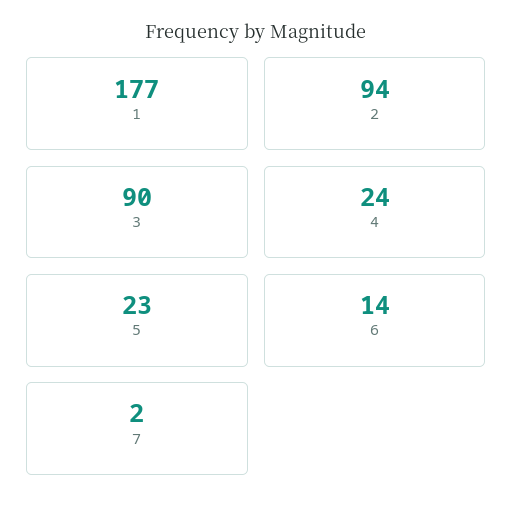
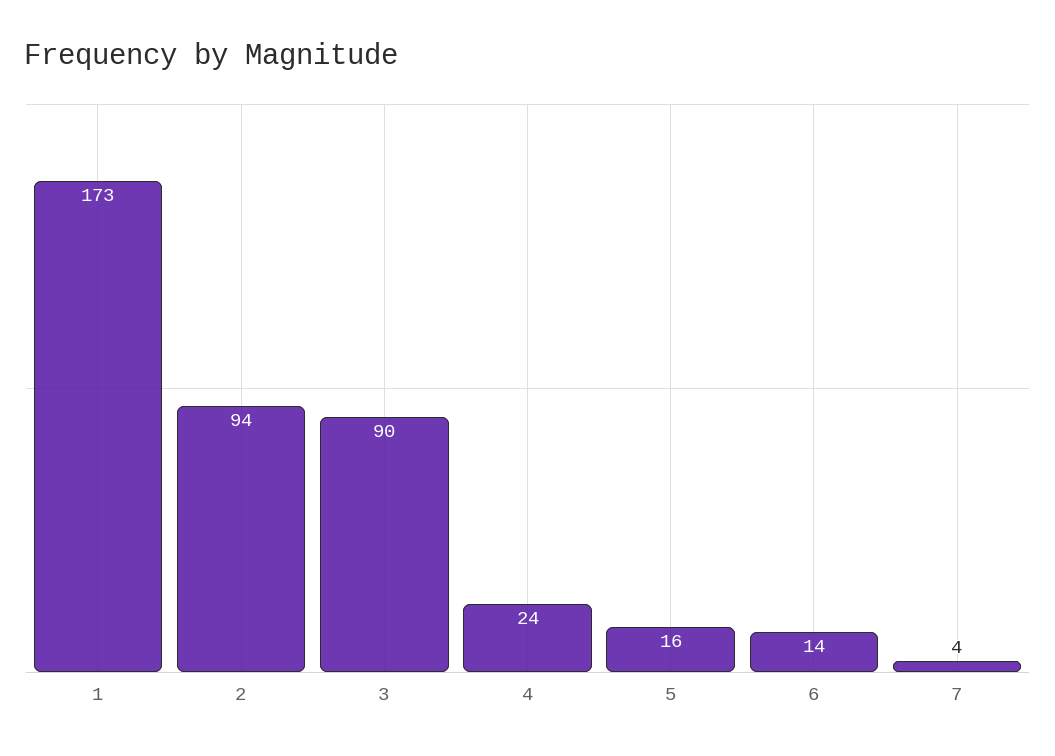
1: 177 -> 173
5: 23 -> 16
7: 2 -> 4

